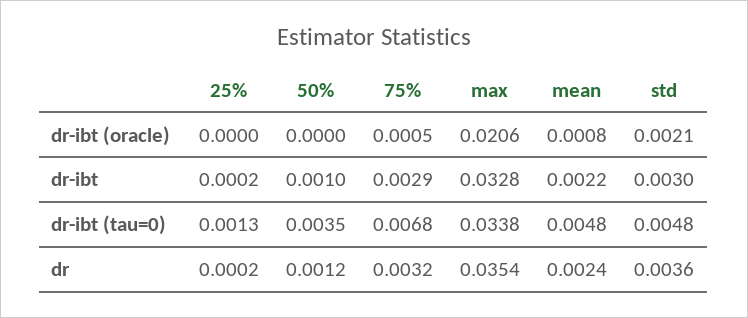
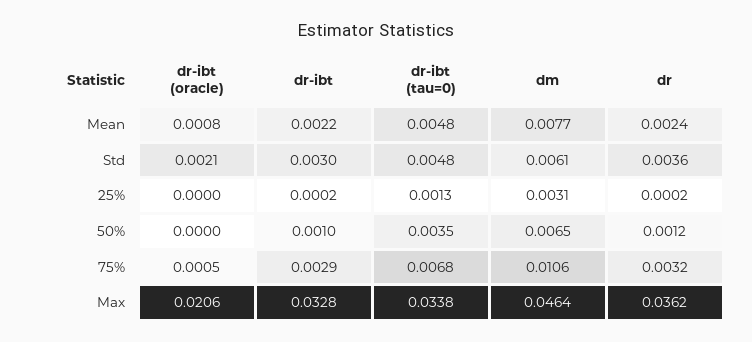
max, dr: 0.0354 -> 0.0362
mean, dm: none -> 0.0077
std, dm: none -> 0.0061
25%, dm: none -> 0.0031
50%, dm: none -> 0.0065
75%, dm: none -> 0.0106
max, dm: none -> 0.0464

